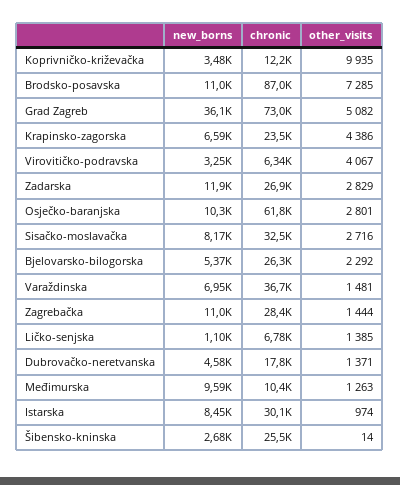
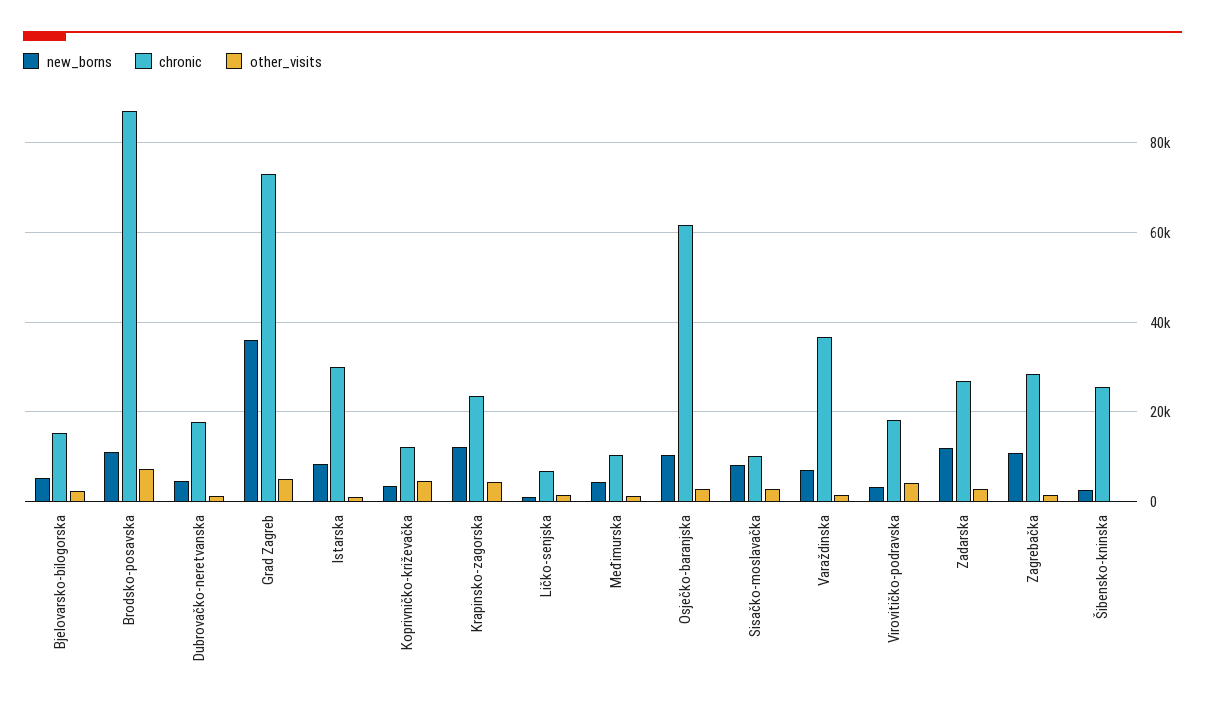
other_visits, Koprivničko-križevačka: 9935 -> 4000
new_borns, Krapinsko-zagorska: 6590 -> 12000
chronic, Virovitičko-podravska: 6340 -> 18000
chronic, Sisačko-moslavačka: 32500 -> 10000
chronic, Bjelovarsko-bilogorska: 26300 -> 16000
new_borns, Međimurska: 9590 -> 4000

